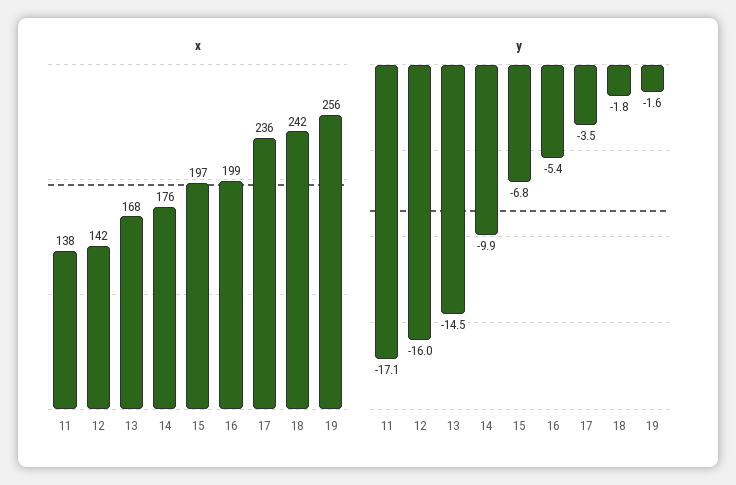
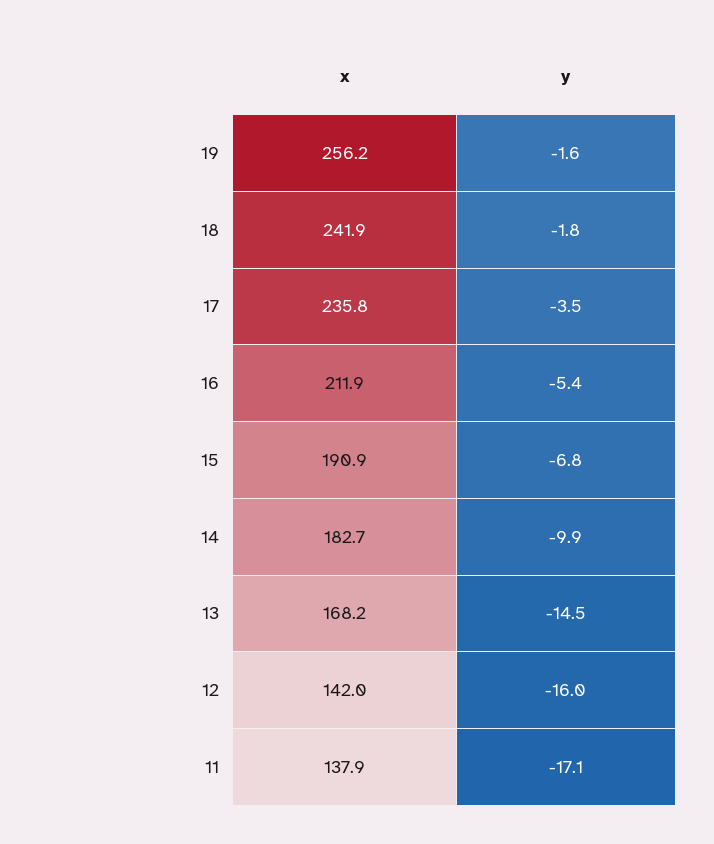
x, 14: 176 -> 182.7
x, 15: 197 -> 190.9
x, 16: 199 -> 211.9

